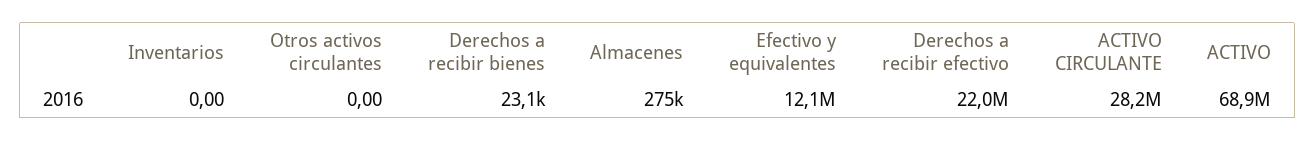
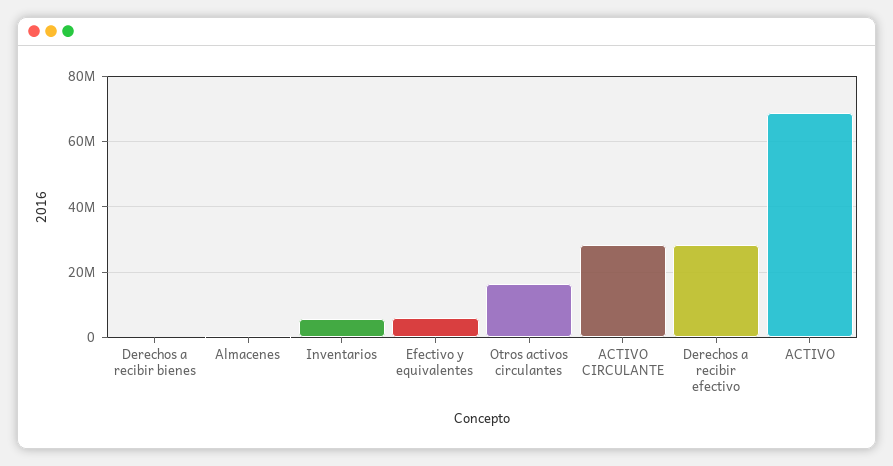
Inventarios: 0 -> 6000000
Otros activos circulantes: 0 -> 16000000
Efectivo y equivalentes: 12100000 -> 6000000
Derechos a recibir efectivo: 22000000 -> 28000000

